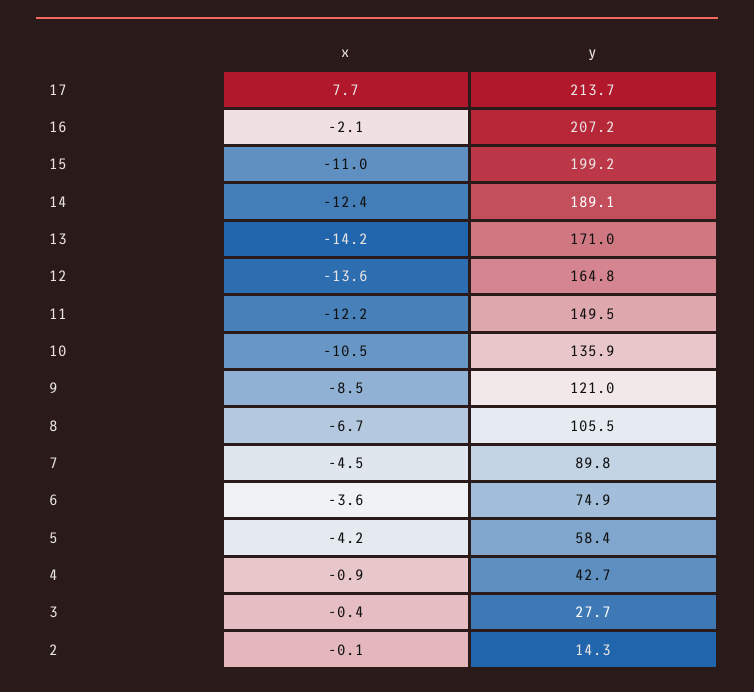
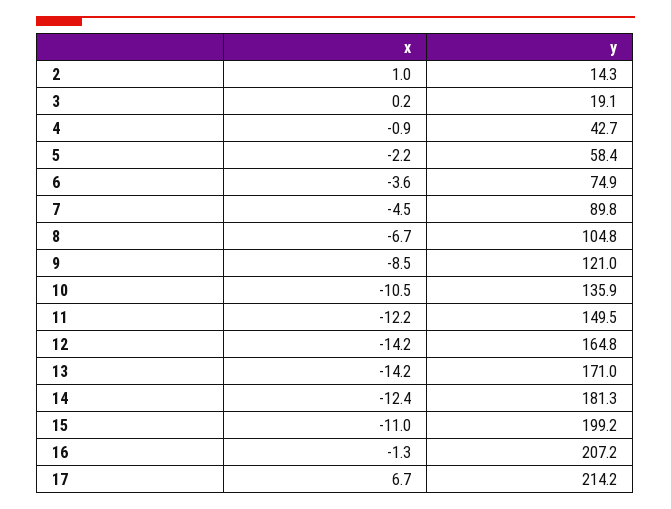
x, 17: 7.7 -> 6.7
y, 17: 213.7 -> 214.2
x, 16: -2.1 -> -1.3
y, 14: 189.1 -> 181.3
x, 12: -13.6 -> -14.2
y, 8: 105.5 -> 104.8
x, 5: -4.2 -> -2.2
x, 3: -0.4 -> 0.2
y, 3: 27.7 -> 19.1
x, 2: -0.1 -> 1

